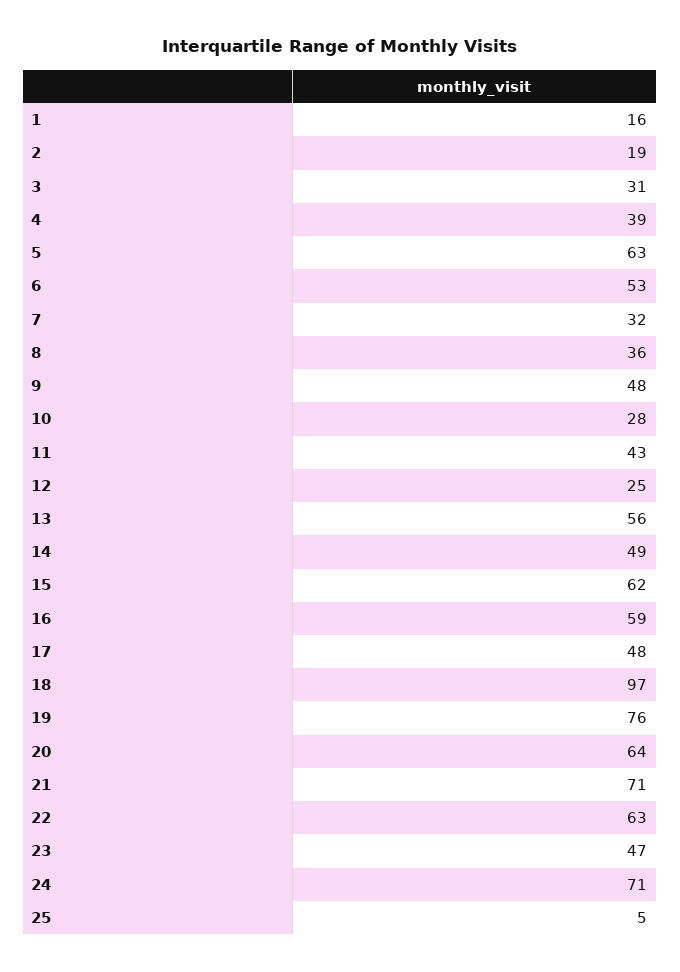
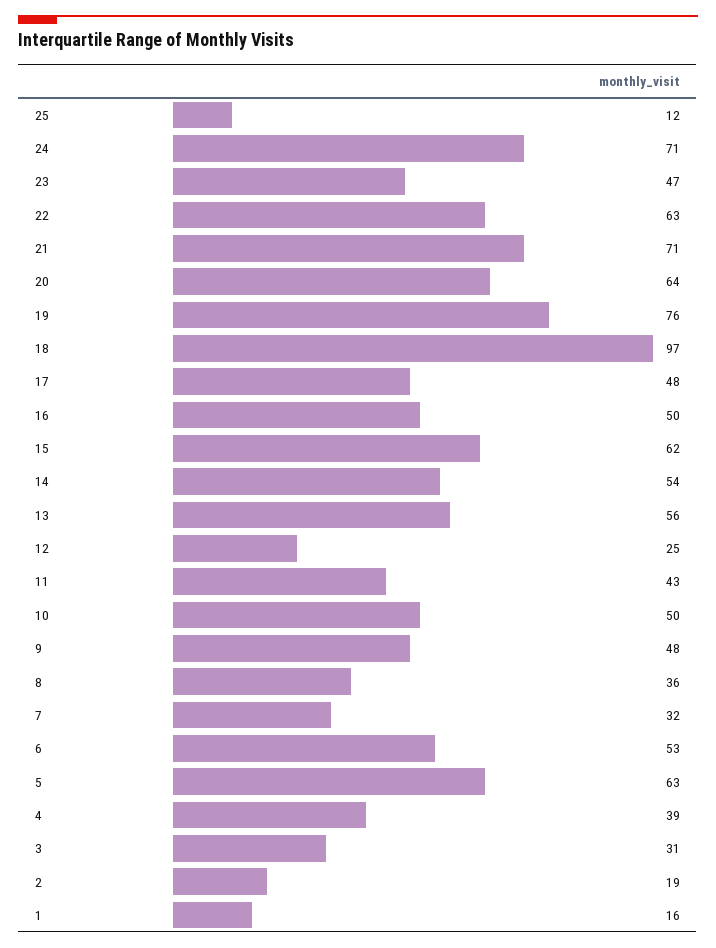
10: 28 -> 50
14: 49 -> 54
16: 59 -> 50
25: 5 -> 12

